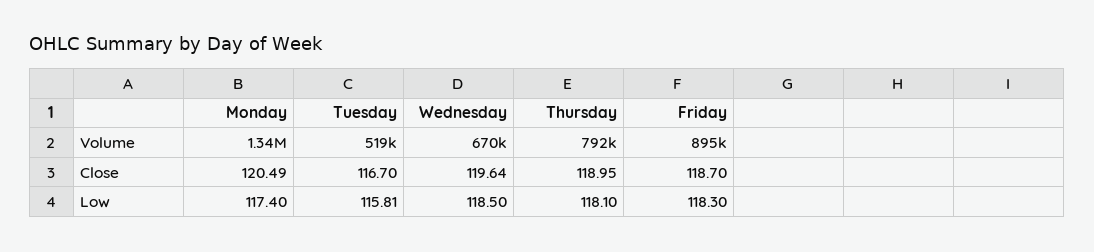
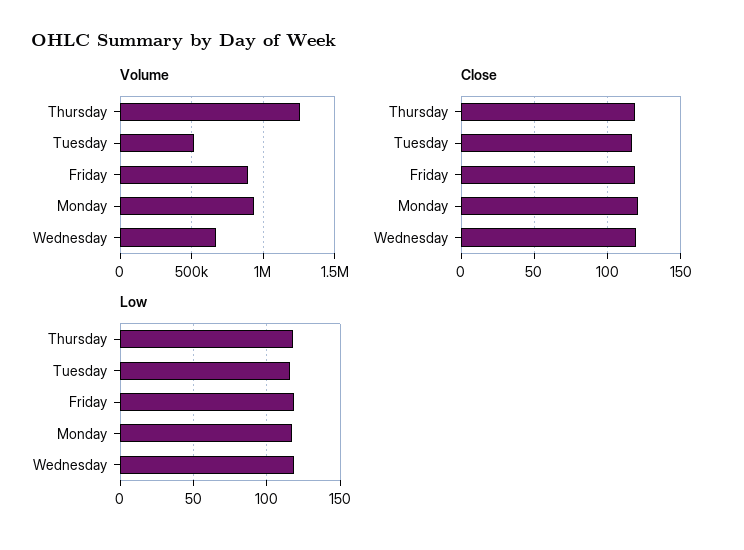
Volume, Monday: 1340000 -> 950000
Volume, Thursday: 792000 -> 1250000

